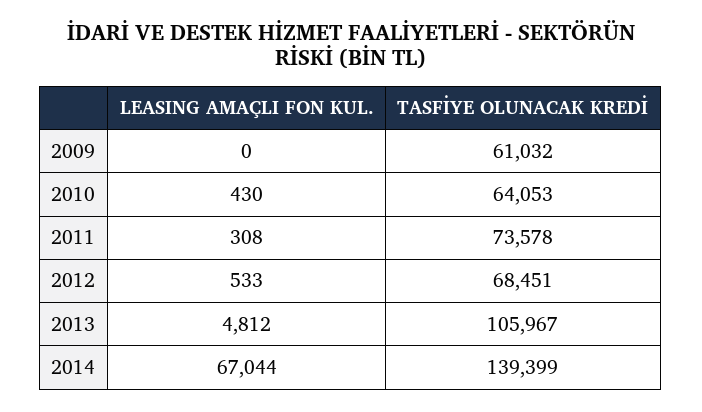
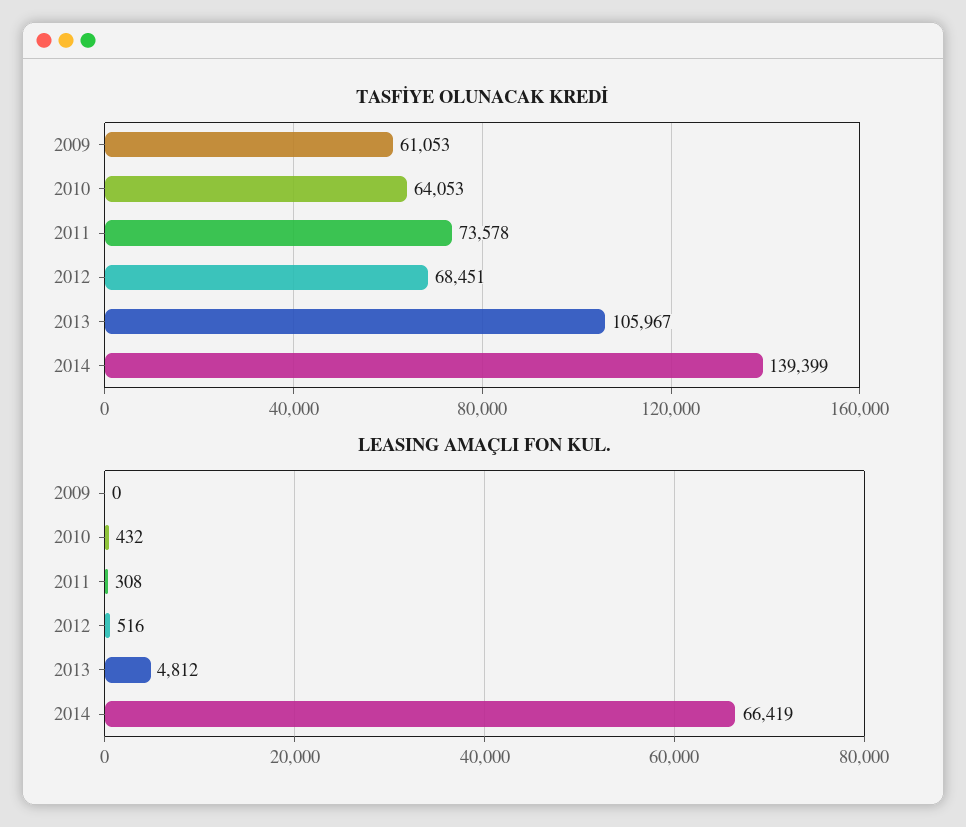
TASFİYE OLUNACAK KREDİ, 2009: 61032 -> 61053
LEASING AMAÇLI FON KUL., 2010: 430 -> 432
LEASING AMAÇLI FON KUL., 2012: 533 -> 516
LEASING AMAÇLI FON KUL., 2014: 67044 -> 66419

